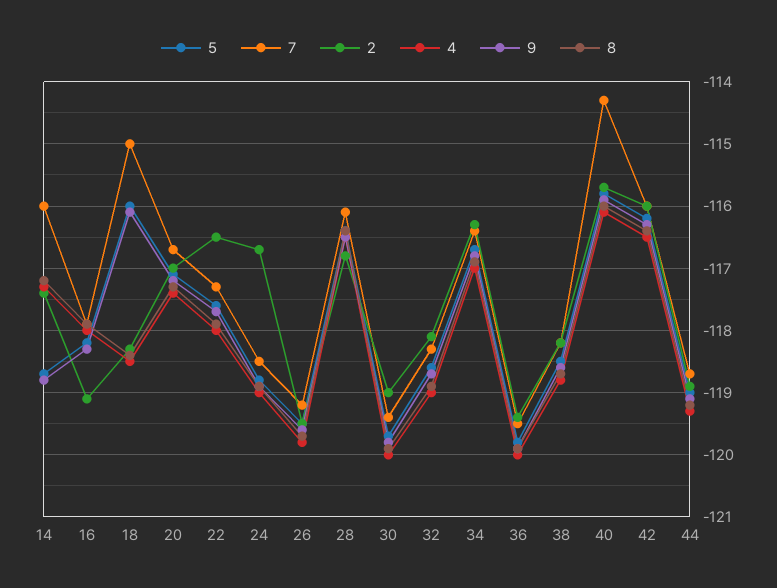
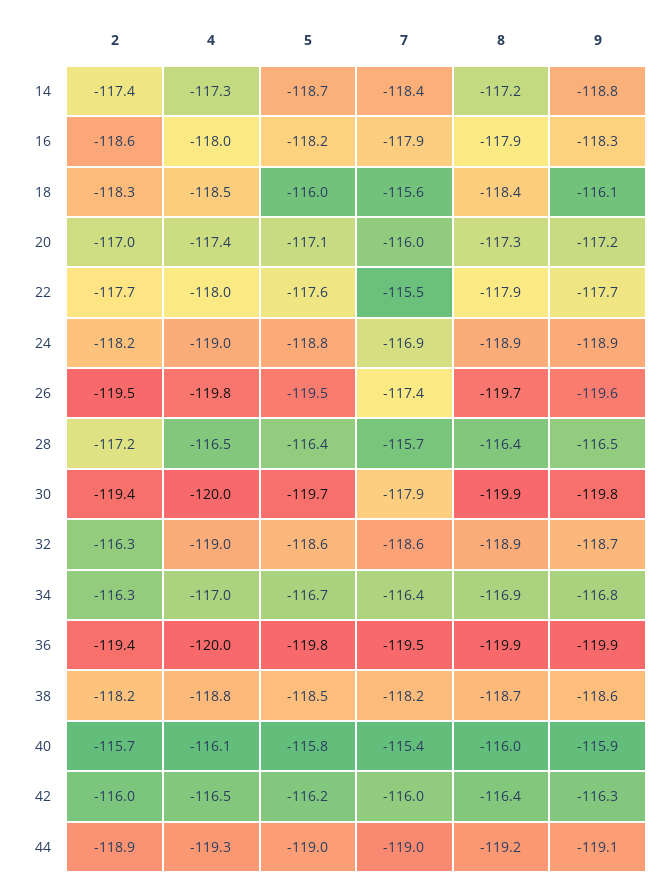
7, 14: -116 -> -118.4
2, 16: -119.1 -> -118.6
7, 18: -115 -> -115.6
7, 20: -116.7 -> -116
7, 22: -117.3 -> -115.5
2, 22: -116.5 -> -117.7
7, 24: -118.5 -> -116.9
2, 24: -116.7 -> -118.2
7, 26: -119.2 -> -117.4
7, 28: -116.1 -> -115.7
2, 28: -116.8 -> -117.2
7, 30: -119.4 -> -117.9
2, 30: -119 -> -119.4
7, 32: -118.3 -> -118.6
2, 32: -118.1 -> -116.3
7, 40: -114.3 -> -115.4
7, 44: -118.7 -> -119

